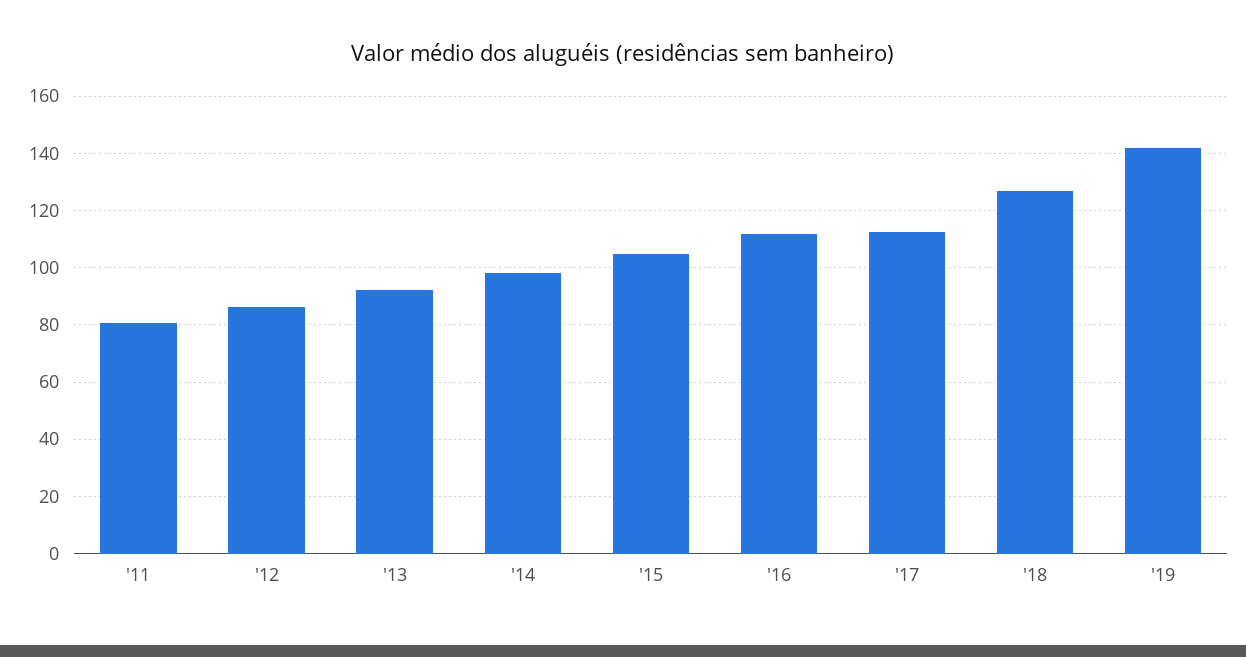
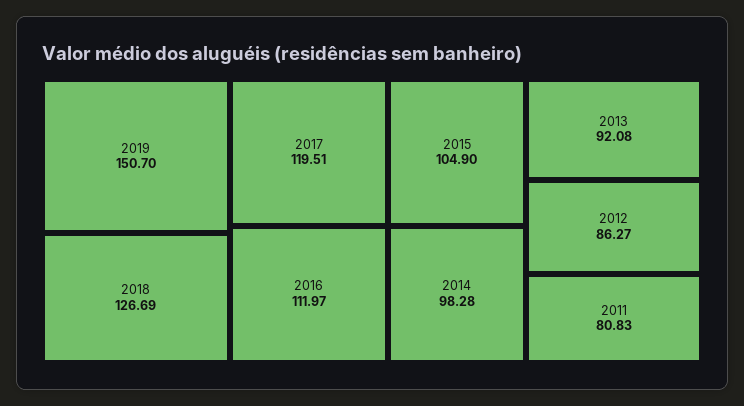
'17: 112.5 -> 119.51
'19: 142.5 -> 150.7

